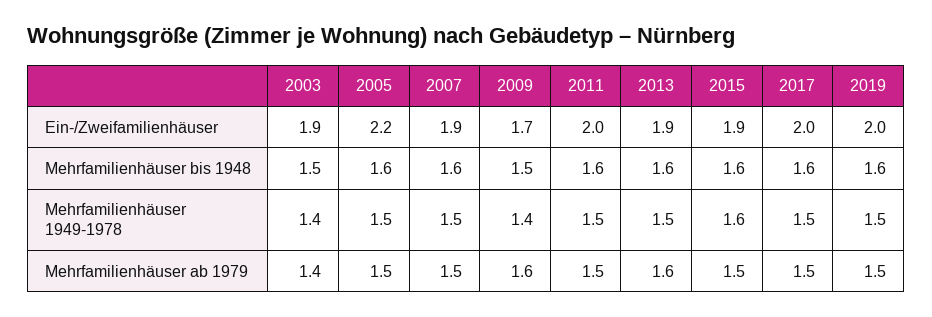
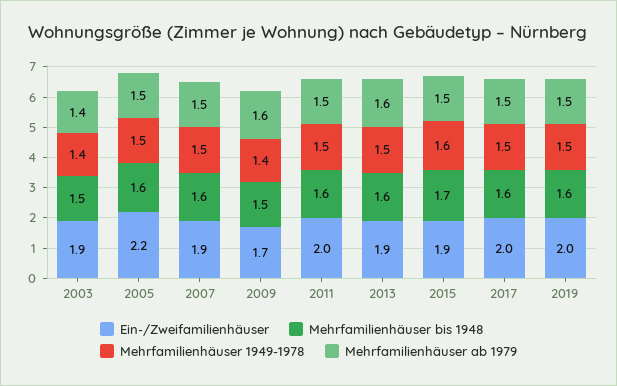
Mehrfamilienhäuser bis 1948, 2015: 1.6 -> 1.7

